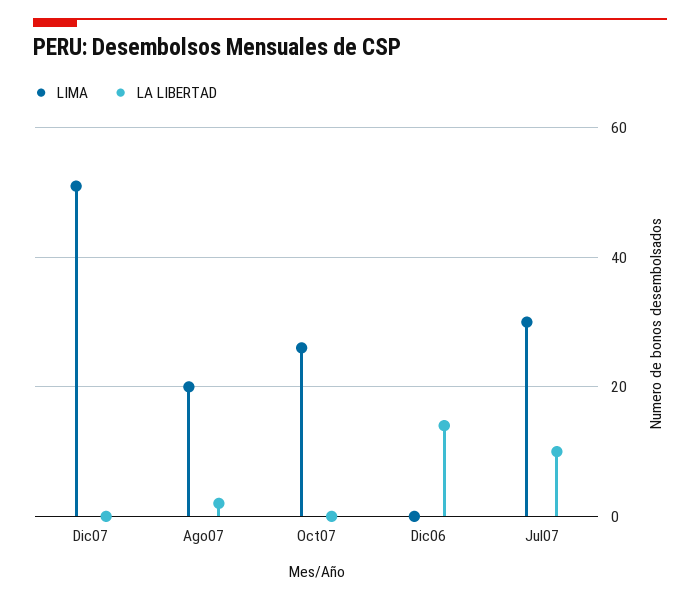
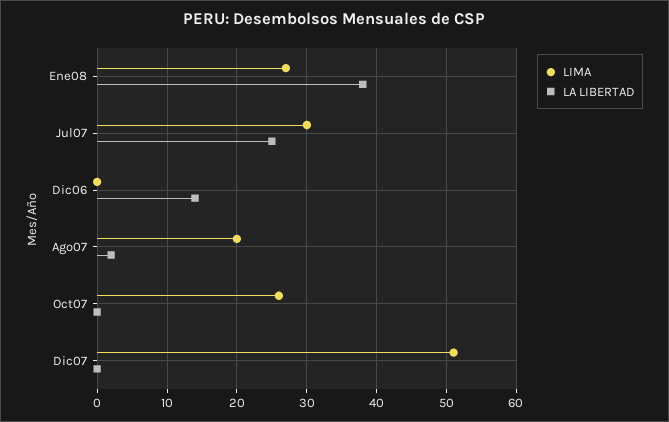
LA LIBERTAD, Jul07: 10 -> 25
LIMA, Ene08: none -> 27
LA LIBERTAD, Ene08: none -> 38

